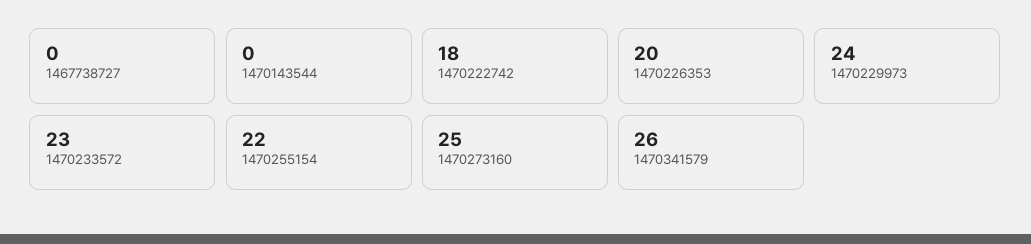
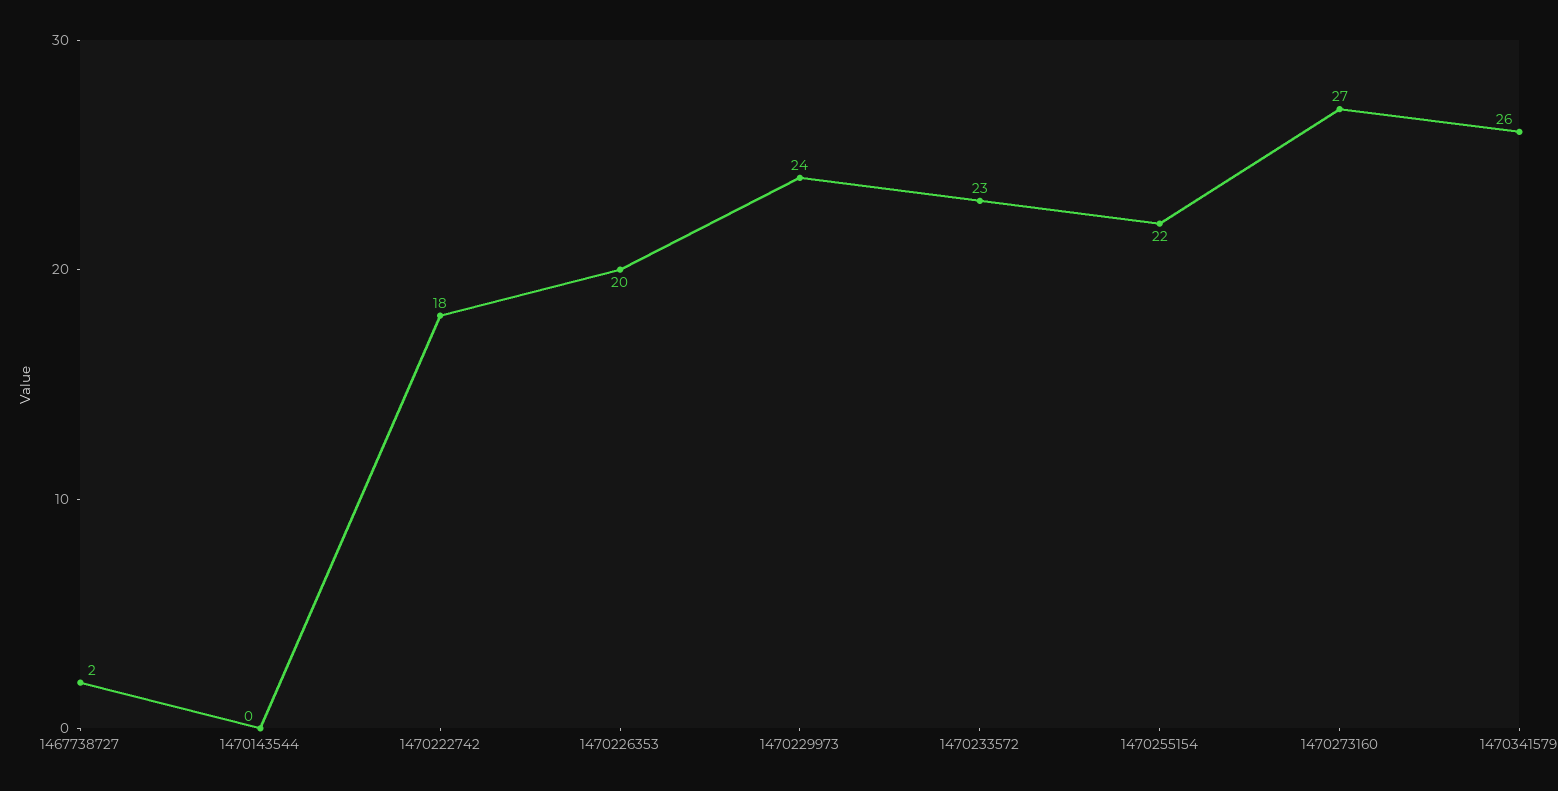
1467738727: 0 -> 2
1470273160: 25 -> 27

